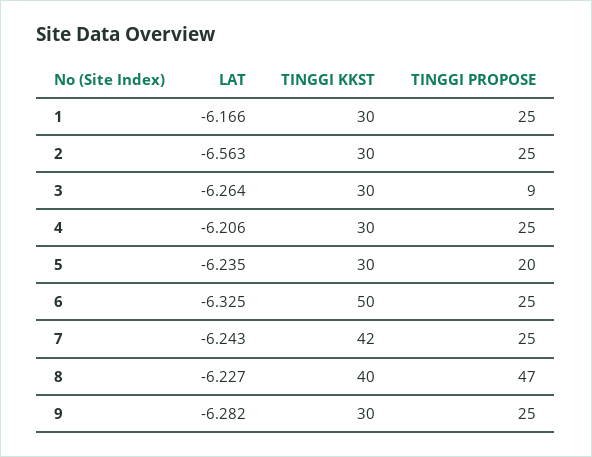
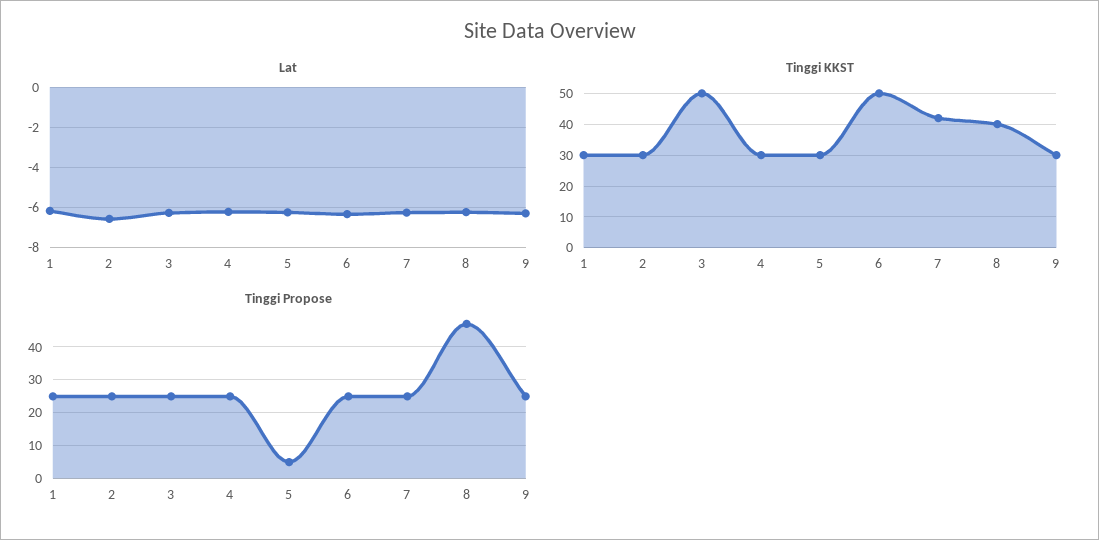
TINGGI KKST, 3: 30 -> 50
TINGGI PROPOSE, 3: 9 -> 25
TINGGI PROPOSE, 5: 20 -> 5

